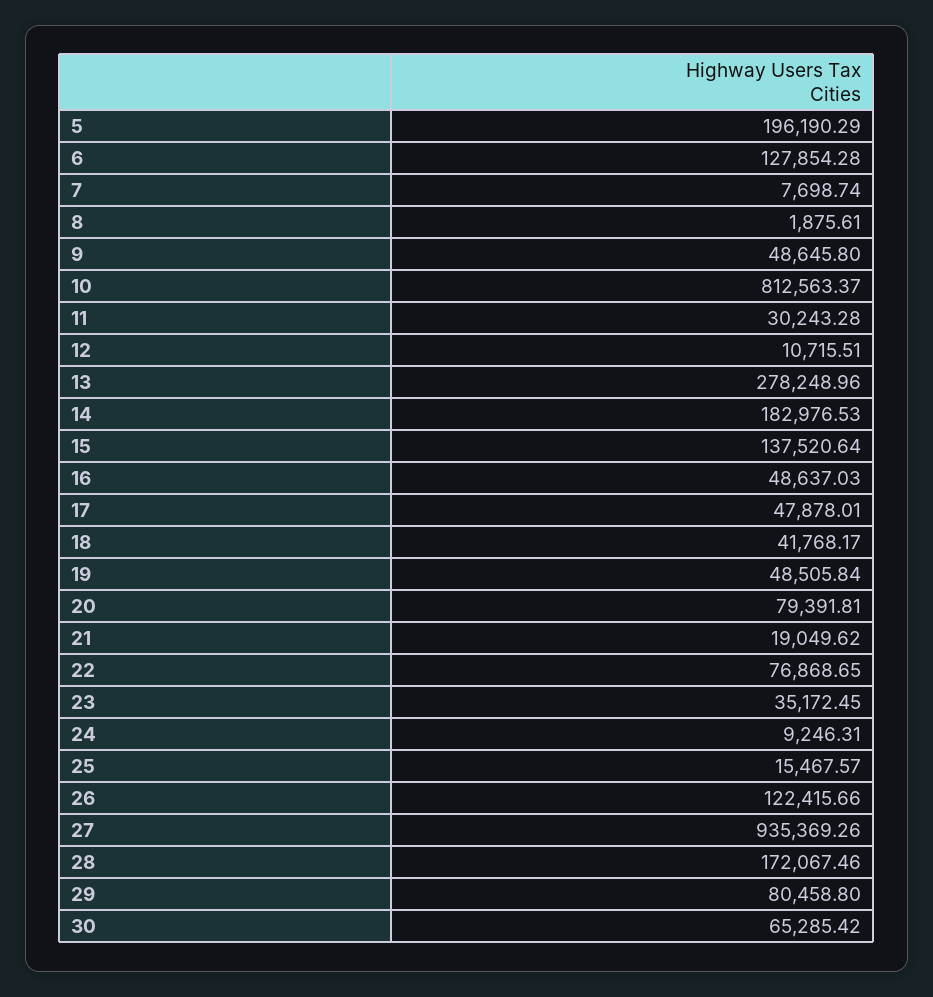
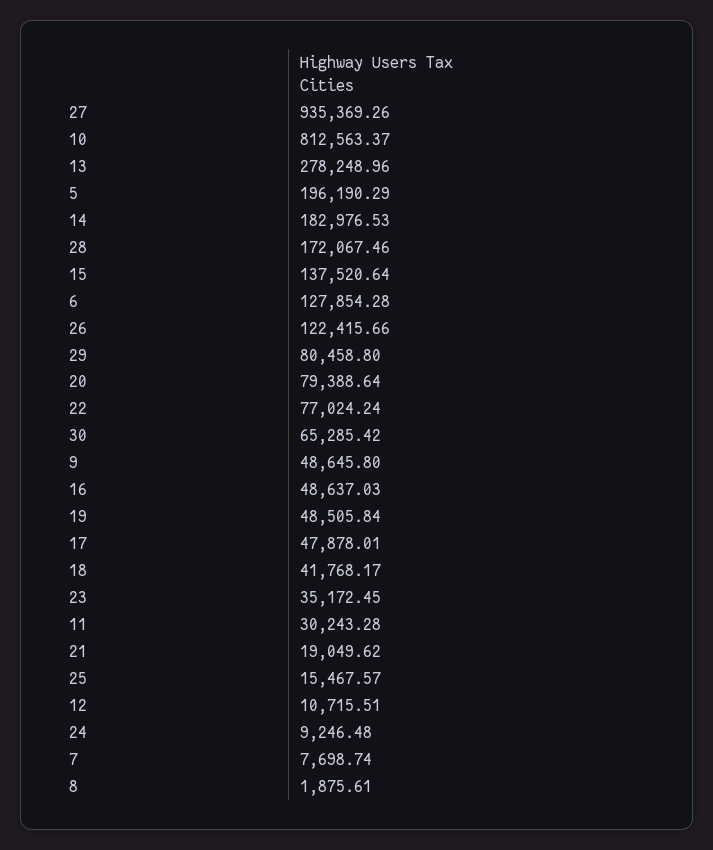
20: 79391.81 -> 79388.64
22: 76868.65 -> 77024.24
24: 9246.31 -> 9246.48

